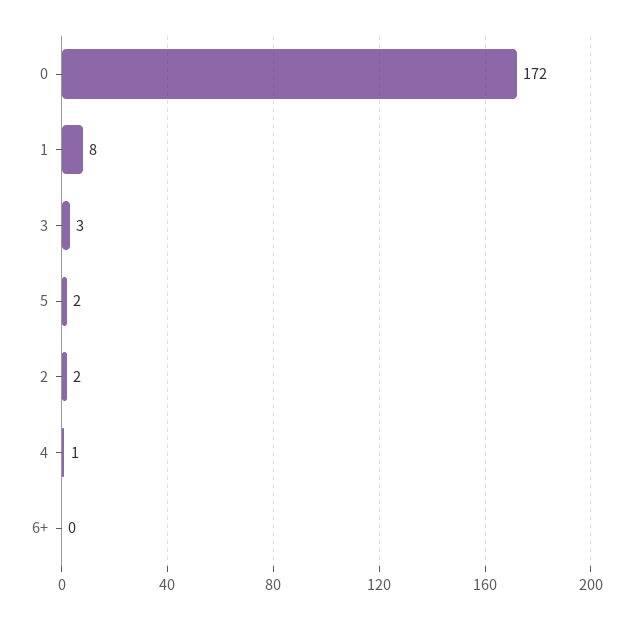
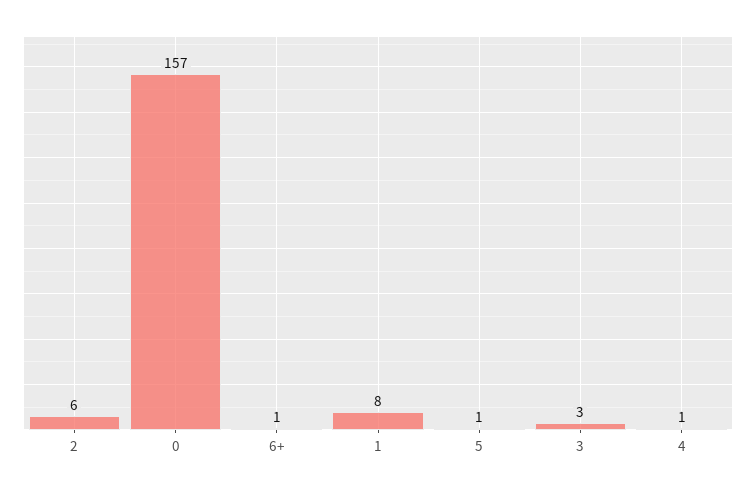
0: 172 -> 157
5: 2 -> 1
2: 2 -> 6
6+: 0 -> 1

